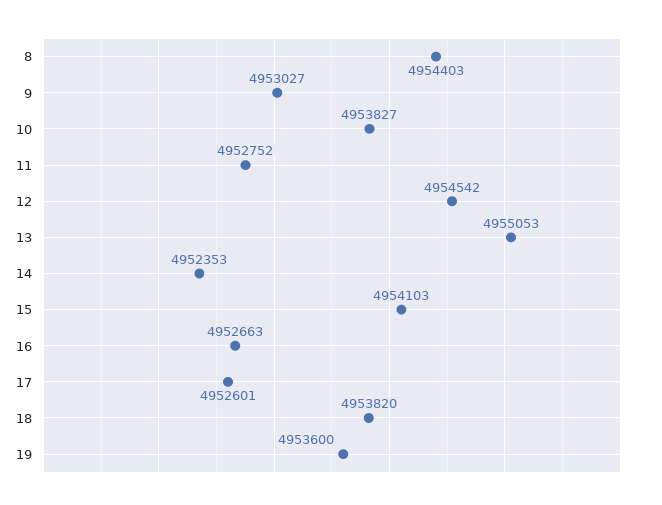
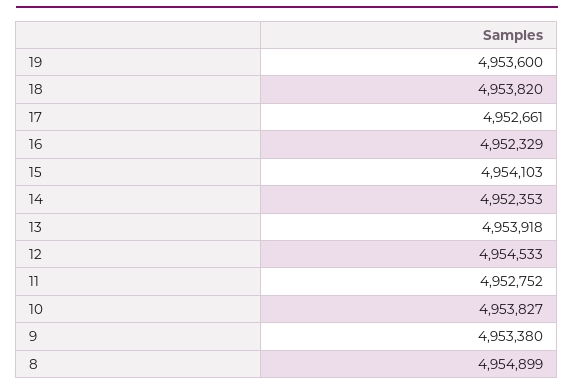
8: 4954403 -> 4954899
9: 4953027 -> 4953380
12: 4954542 -> 4954533
13: 4955053 -> 4953918
16: 4952663 -> 4952329
17: 4952601 -> 4952661

